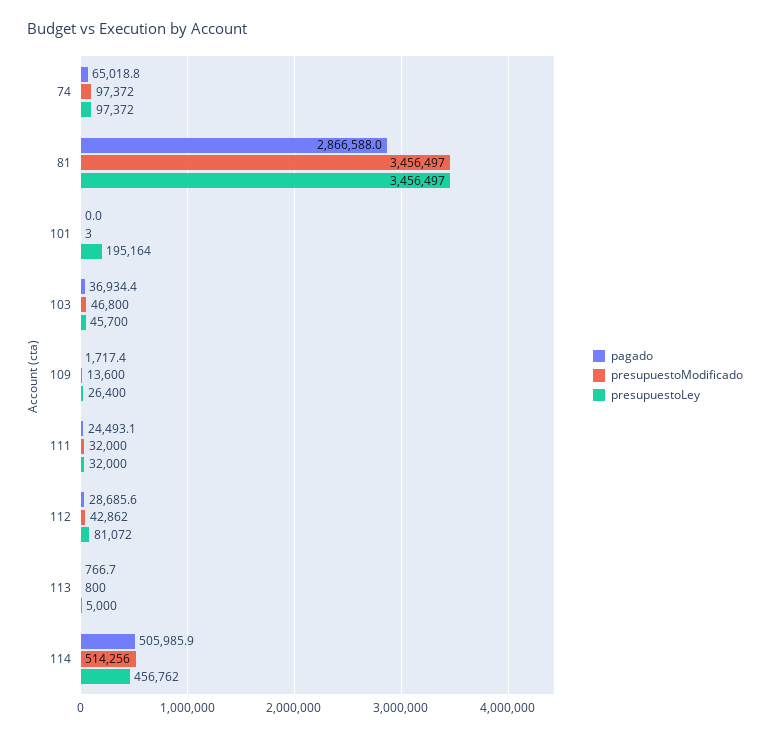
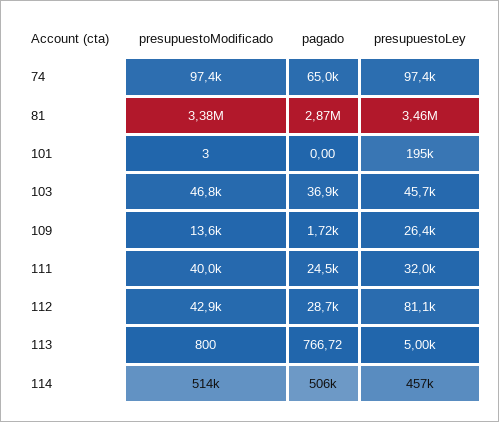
presupuestoModificado, 81: 3456497 -> 3380000
presupuestoModificado, 111: 32000 -> 40000

